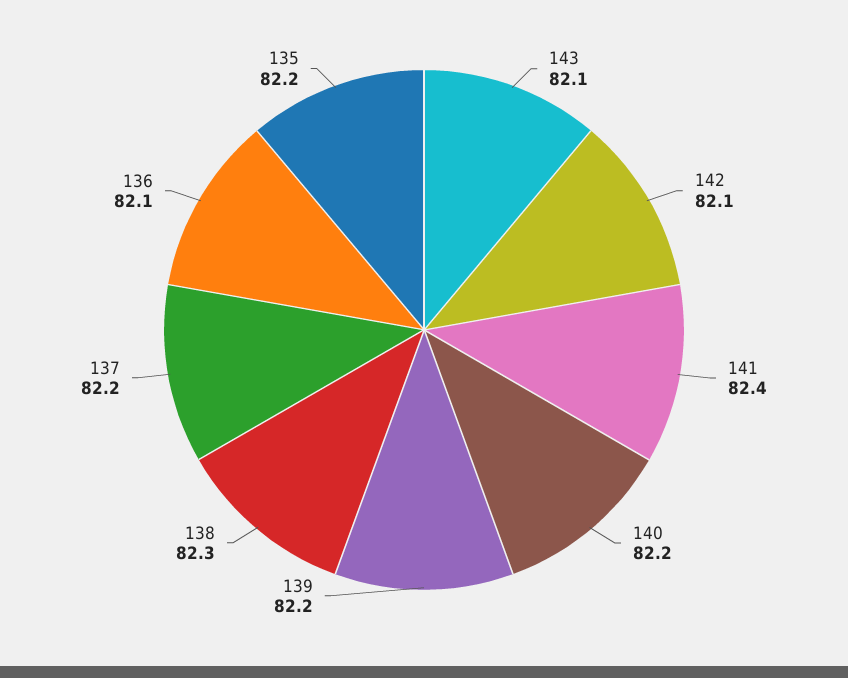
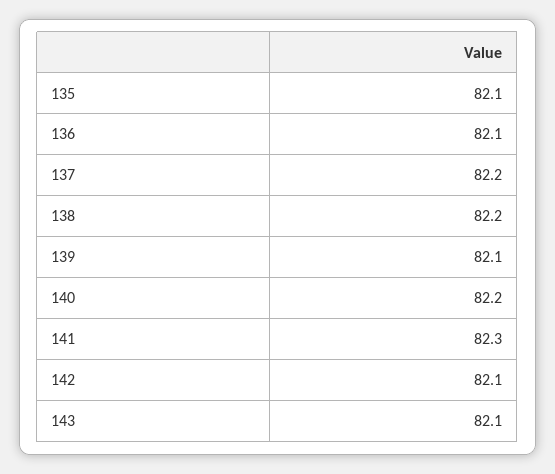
141: 82.4 -> 82.3
139: 82.2 -> 82.1
138: 82.3 -> 82.2
135: 82.2 -> 82.1

